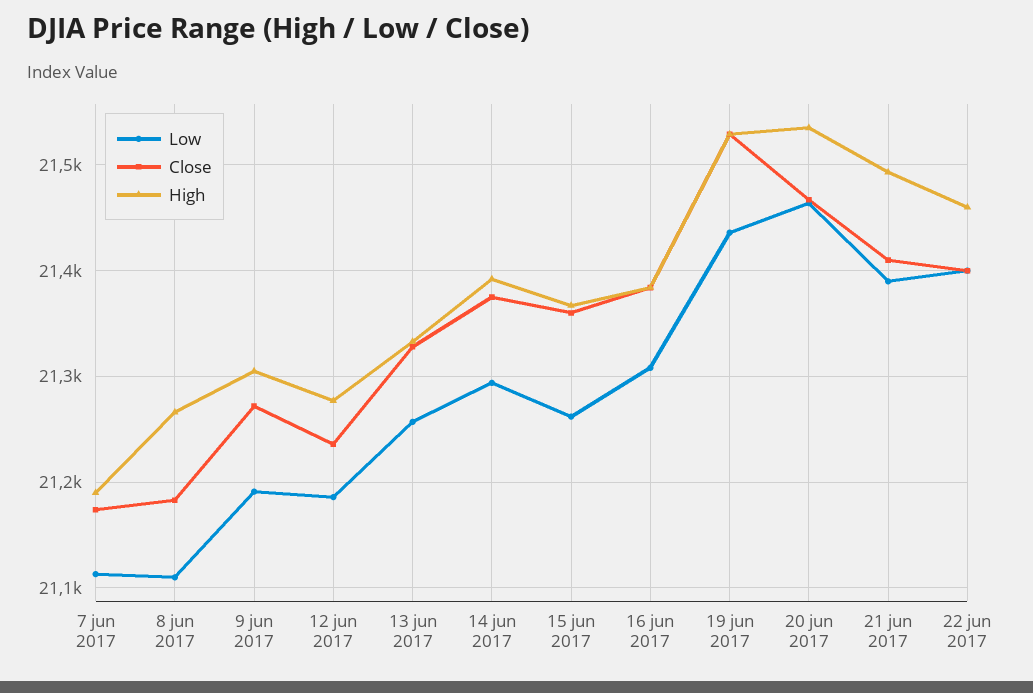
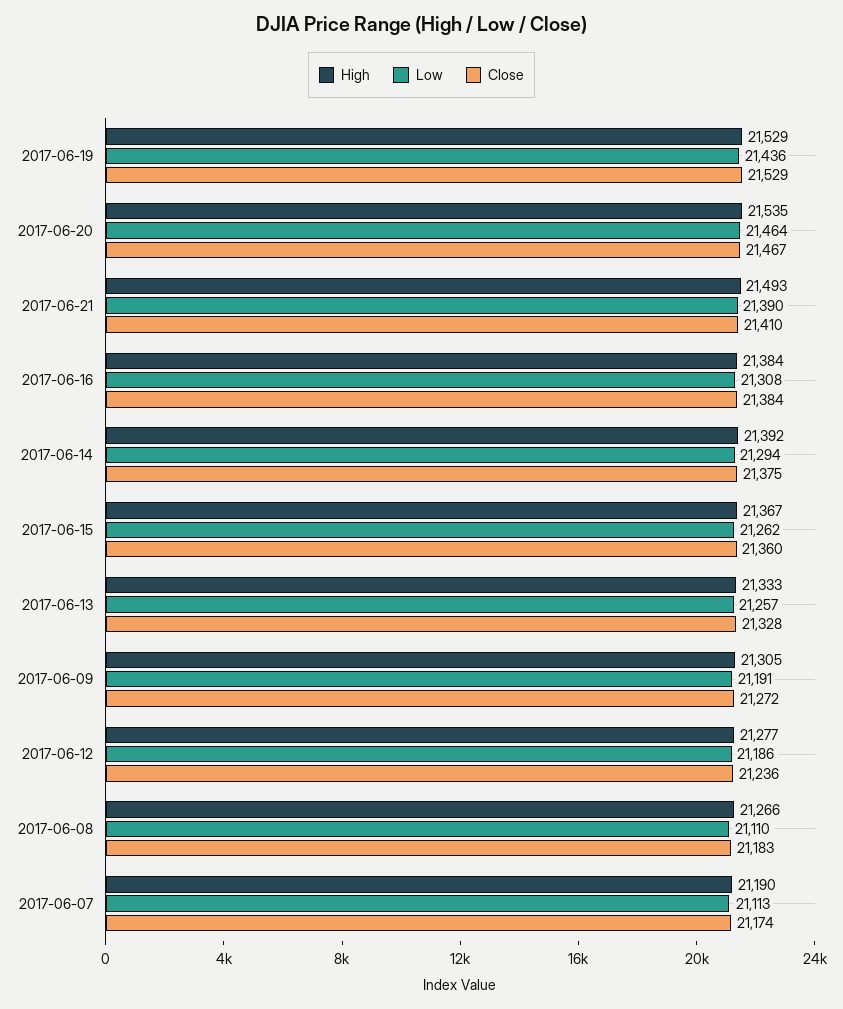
Low, 22 jun 2017: 21400 -> none
Close, 22 jun 2017: 21400 -> none
High, 22 jun 2017: 21460 -> none

